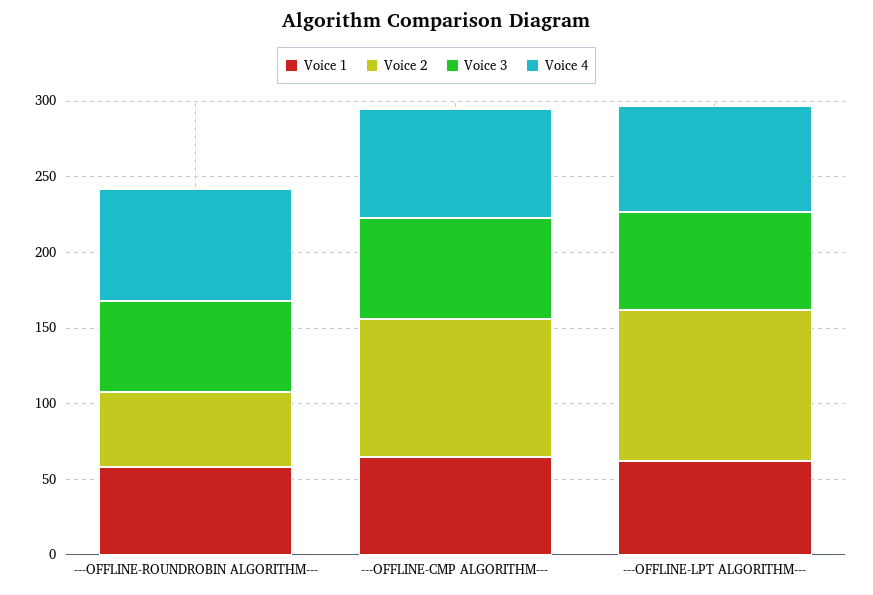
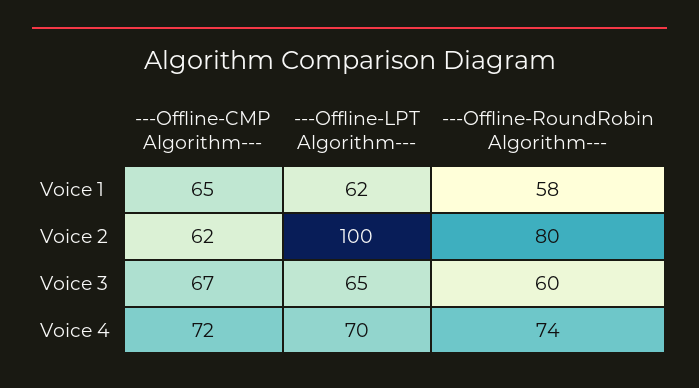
Voice 2, ---OFFLINE-ROUNDROBIN ALGORITHM---: 50 -> 80
Voice 2, ---OFFLINE-CMP ALGORITHM---: 90 -> 62

